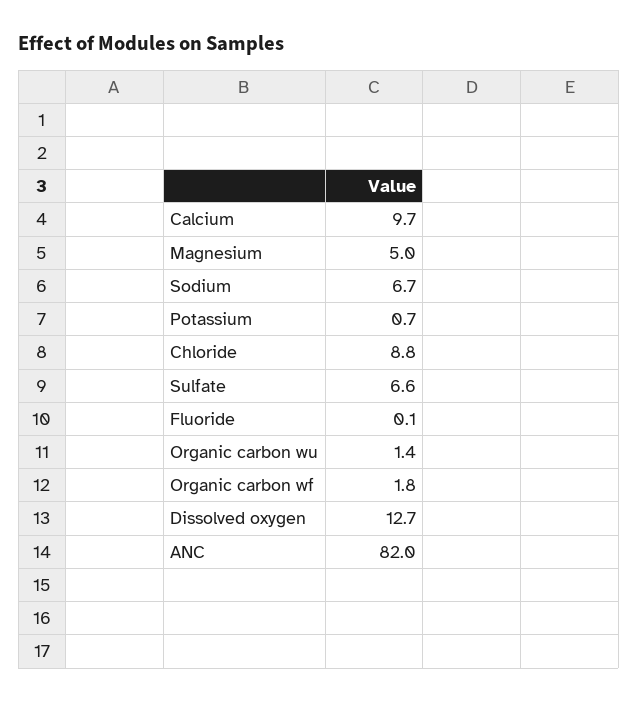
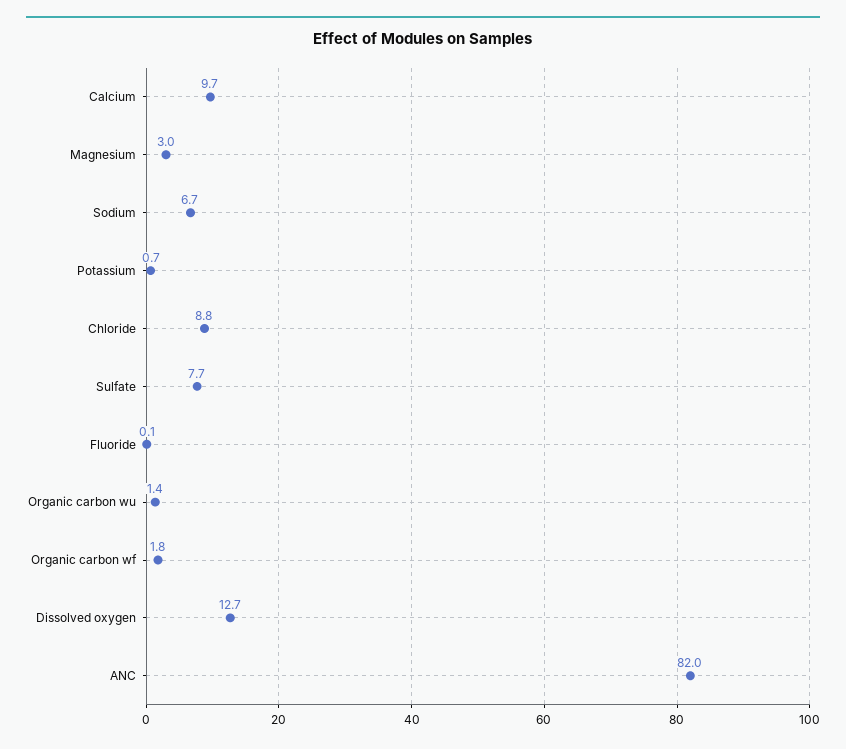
Magnesium: 5 -> 3
Sulfate: 6.6 -> 7.7

